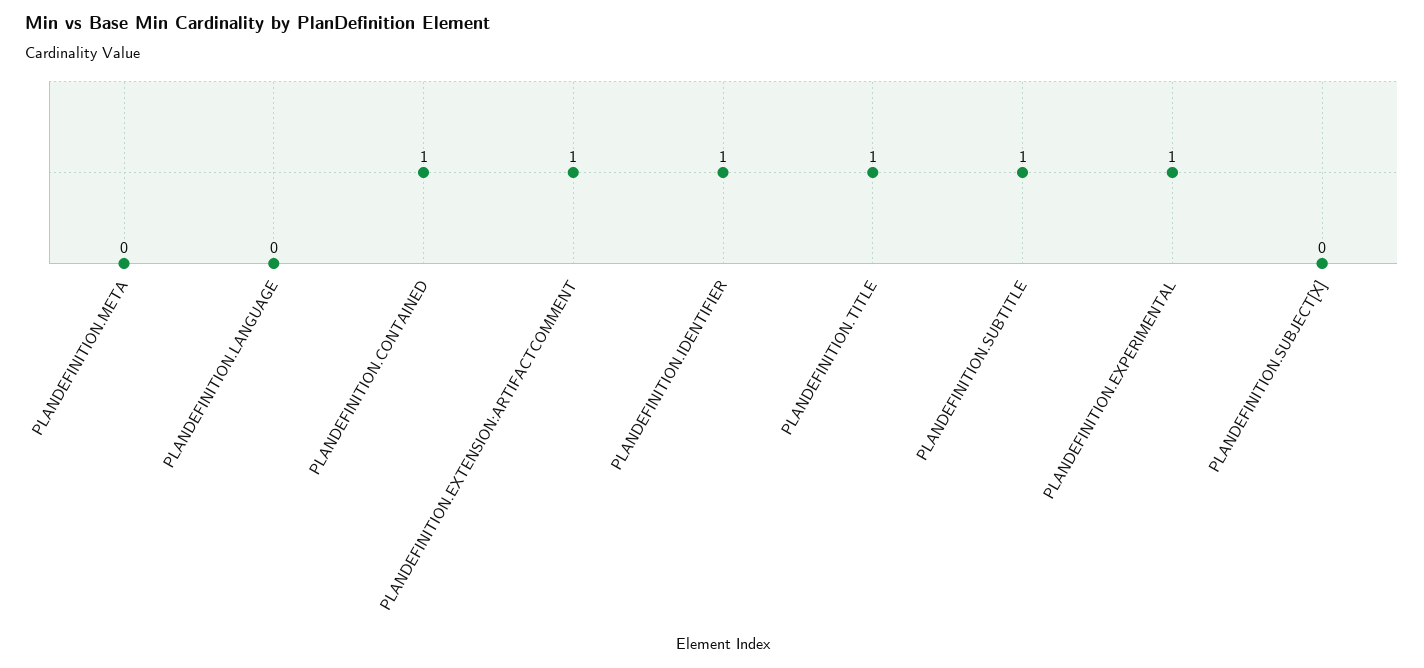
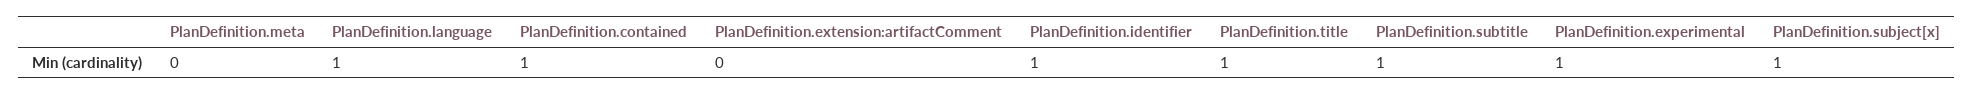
PLANDEFINITION.LANGUAGE: 0 -> 1
PLANDEFINITION.EXTENSION:ARTIFACTCOMMENT: 1 -> 0
PLANDEFINITION.SUBJECT[X]: 0 -> 1

